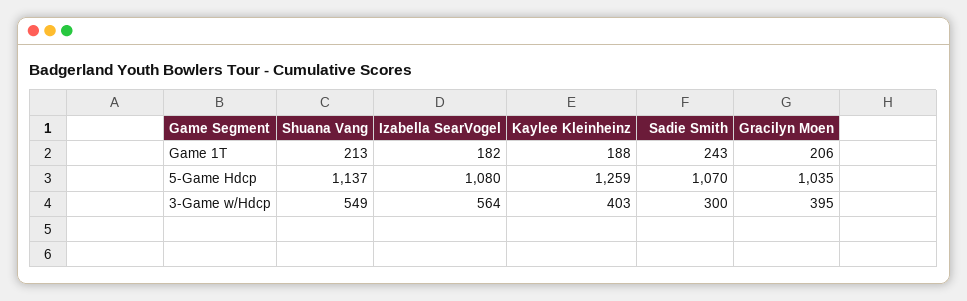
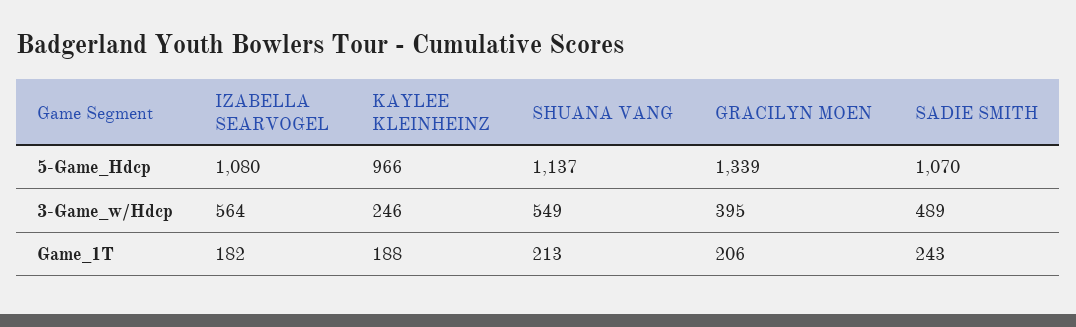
Kaylee Kleinheinz, 5-Game Hdcp: 1259 -> 966
Gracilyn Moen, 5-Game Hdcp: 1035 -> 1339
Kaylee Kleinheinz, 3-Game w/Hdcp: 403 -> 246
Sadie Smith, 3-Game w/Hdcp: 300 -> 489

